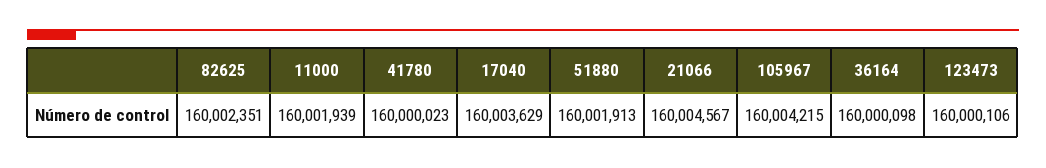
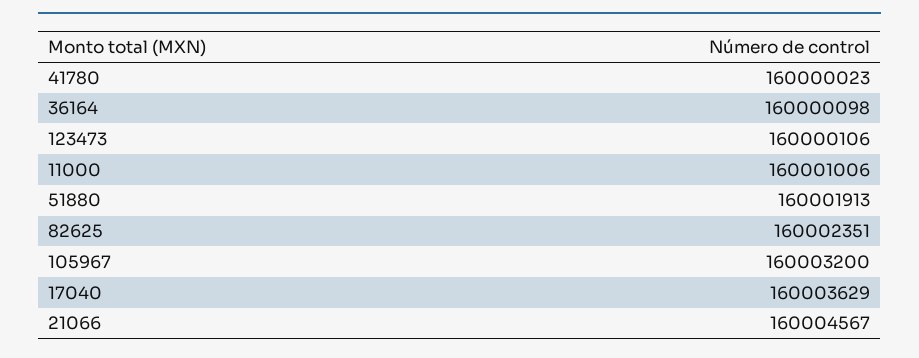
11000: 160001939 -> 160001006
105967: 160004215 -> 160003200

